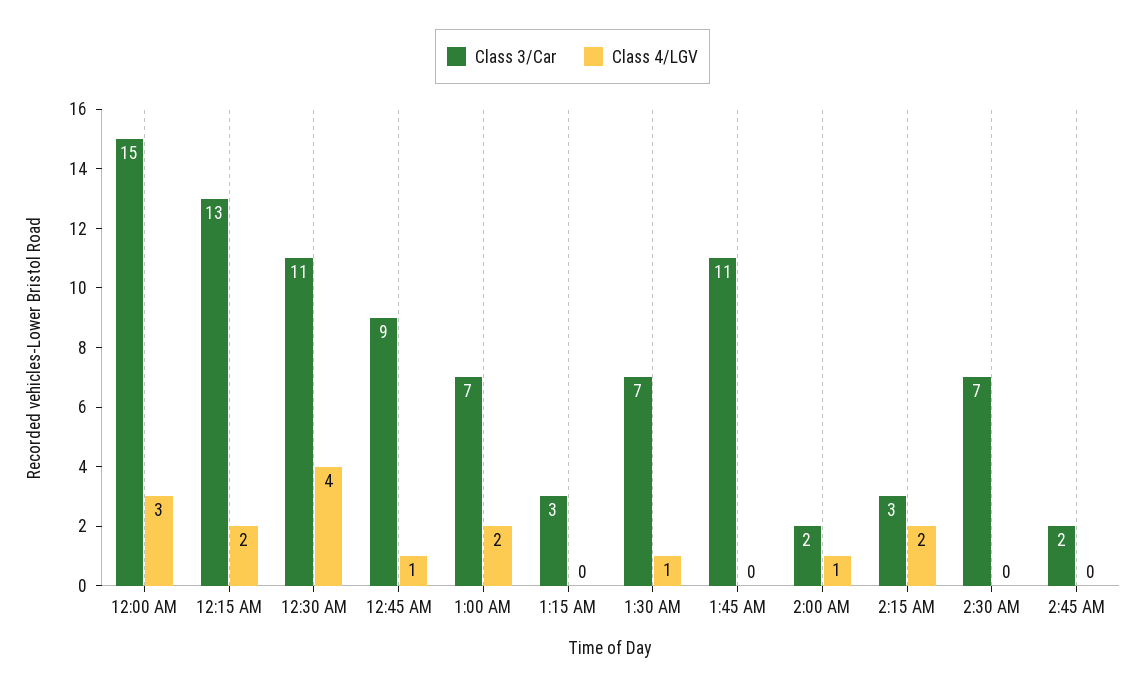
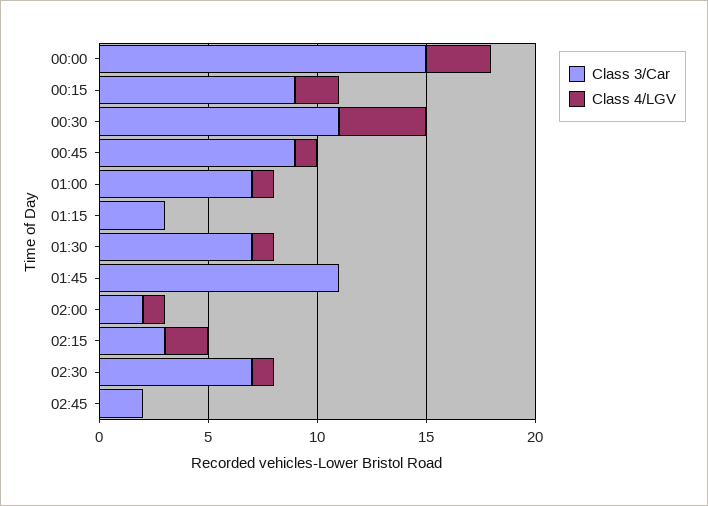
Class 3/Car, 12:15 AM: 13 -> 9
Class 4/LGV, 1:00 AM: 2 -> 1
Class 4/LGV, 2:30 AM: 0 -> 1

